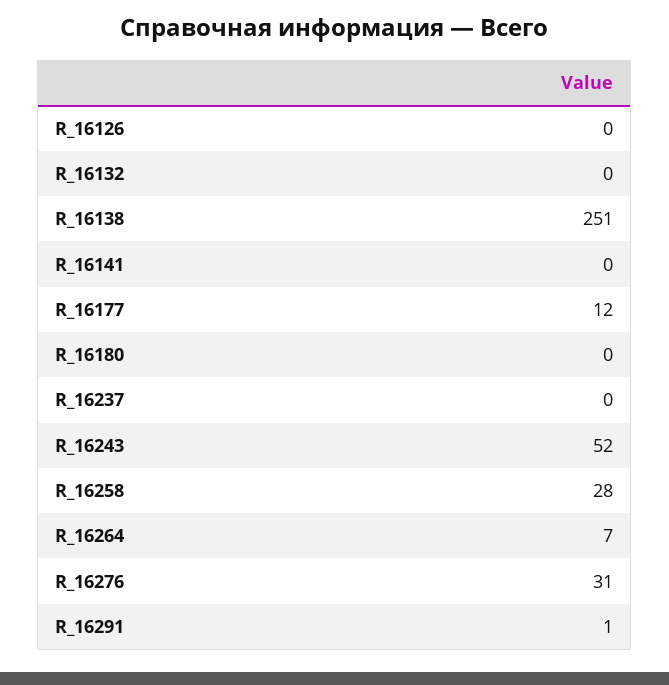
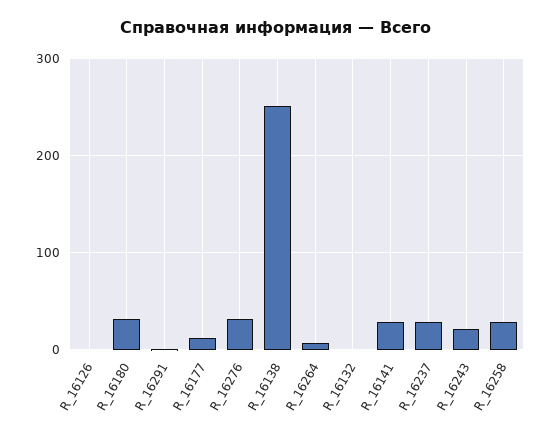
R_16141: 0 -> 30
R_16180: 0 -> 30
R_16237: 0 -> 30
R_16243: 52 -> 20

